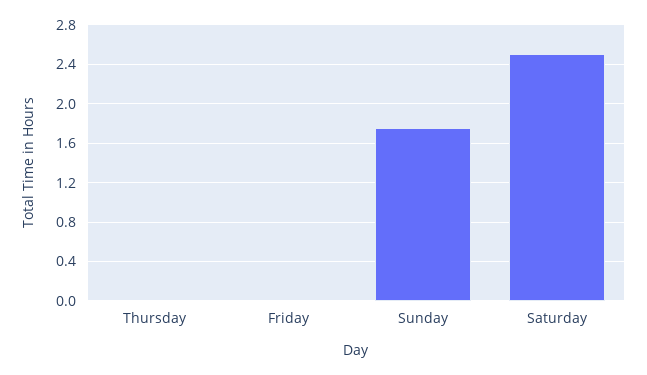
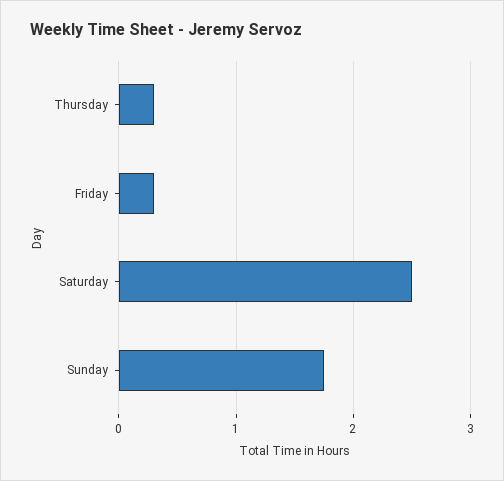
Thursday: 0 -> 0.3
Friday: 0 -> 0.3

